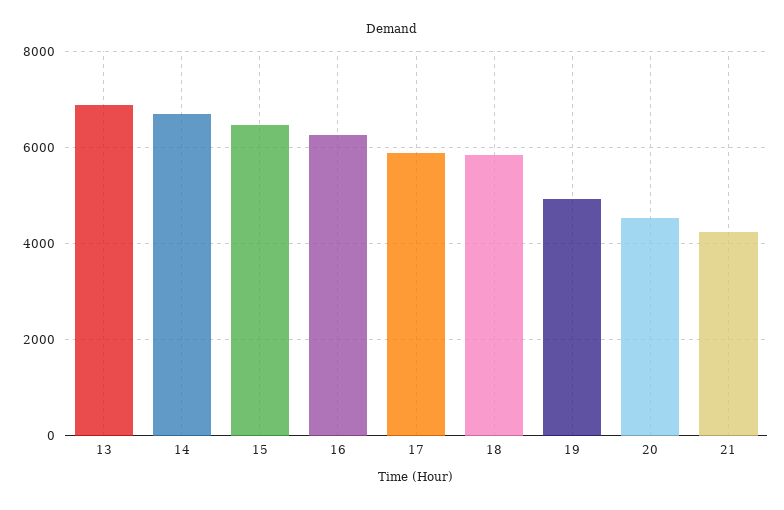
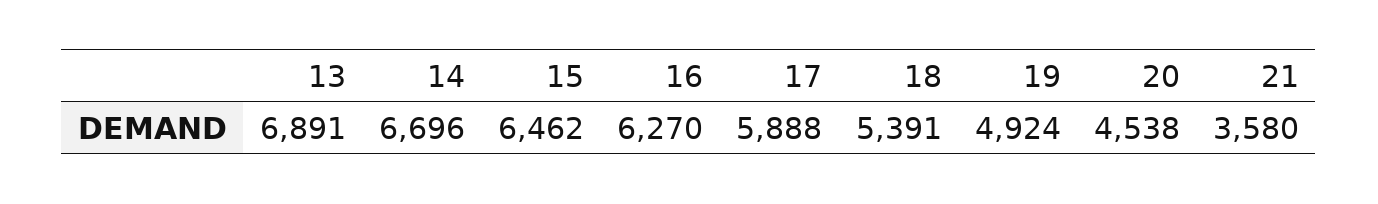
18: 5800 -> 5391
21: 4200 -> 3580

